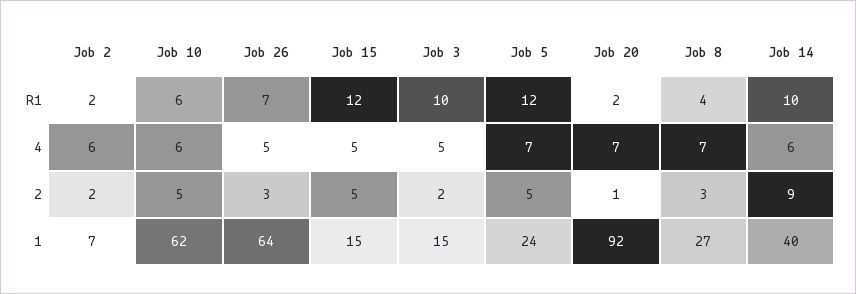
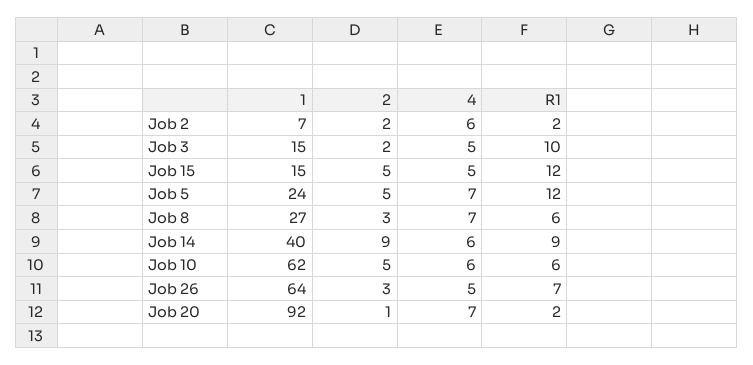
Job 8, R1: 4 -> 6
Job 14, R1: 10 -> 9

